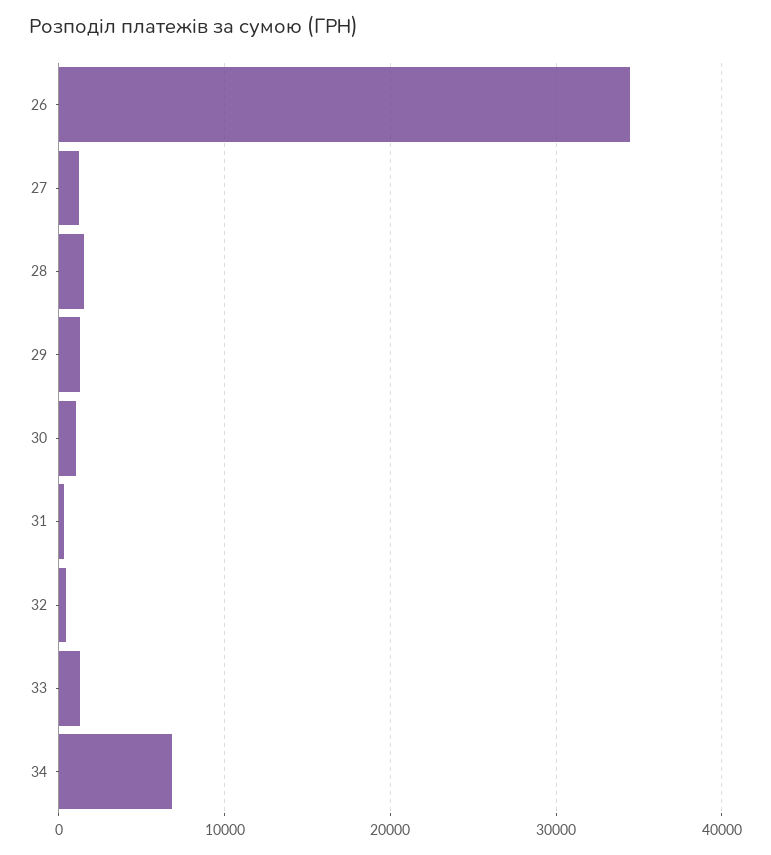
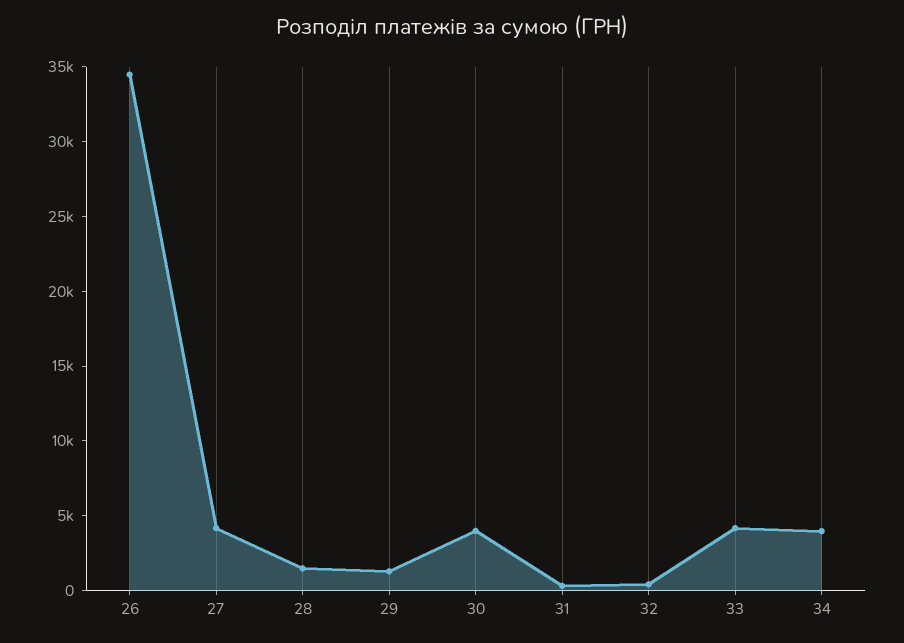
27: 1000 -> 4000
30: 1000 -> 4000
33: 1000 -> 4000
34: 7000 -> 4000

